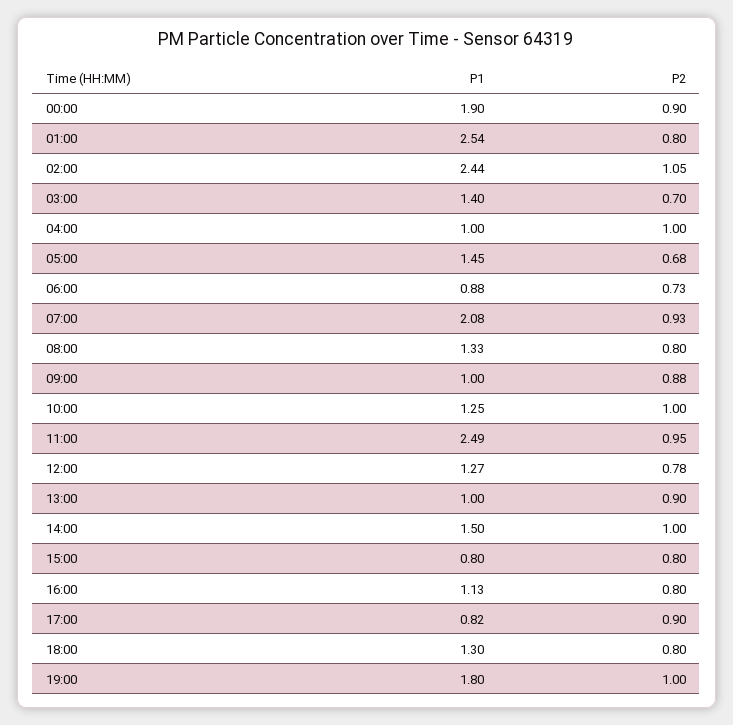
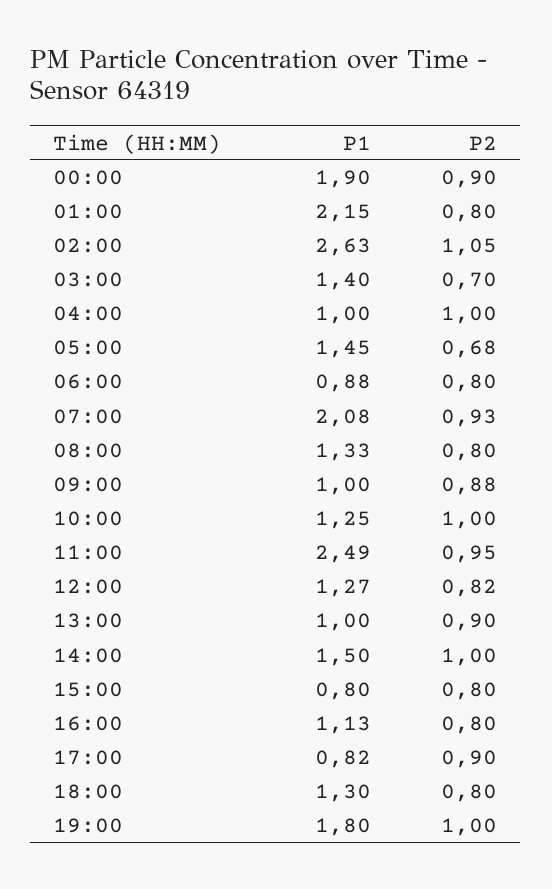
P1, 01:00: 2.54 -> 2.15
P1, 02:00: 2.44 -> 2.63
P2, 06:00: 0.73 -> 0.8
P2, 12:00: 0.78 -> 0.82

